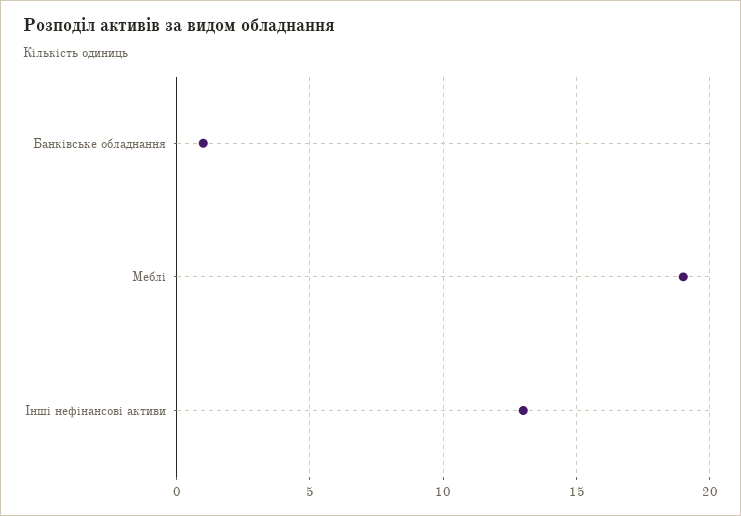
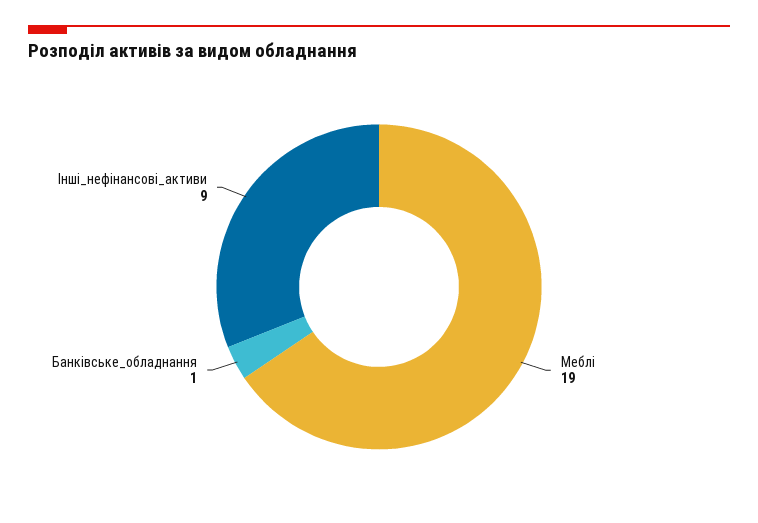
Інші нефінансові активи: 13 -> 9

